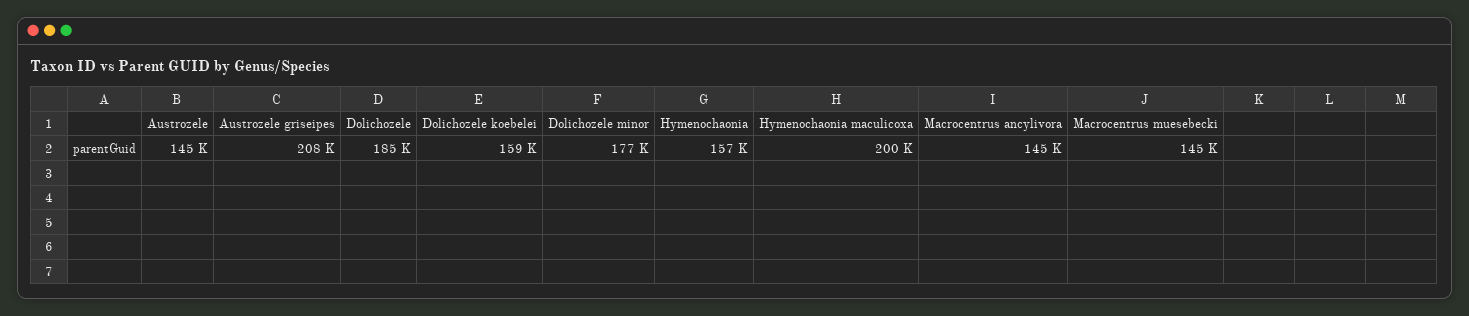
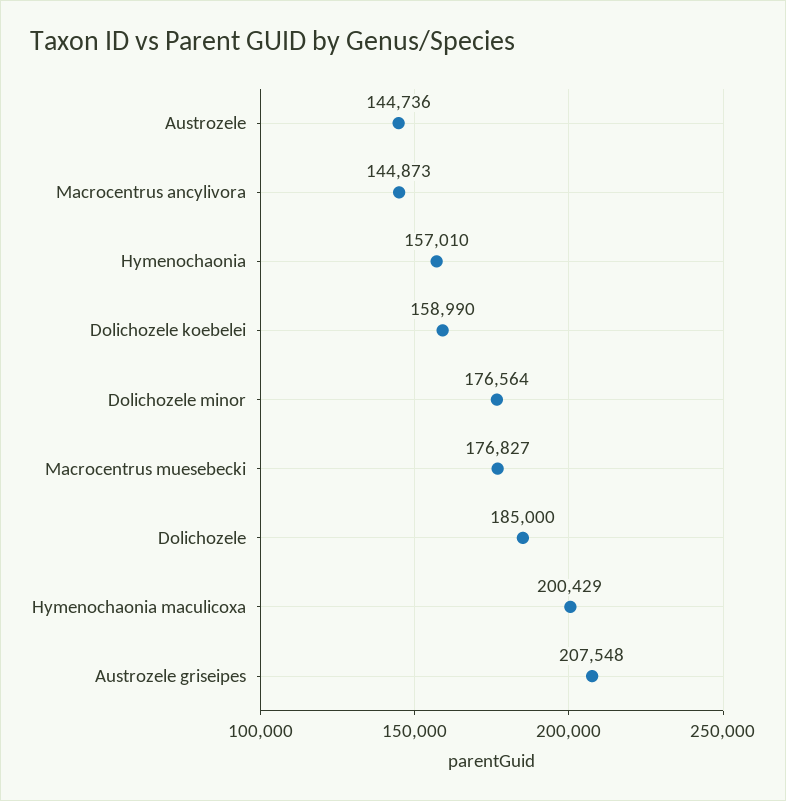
Macrocentrus muesebecki: 145000 -> 176827

